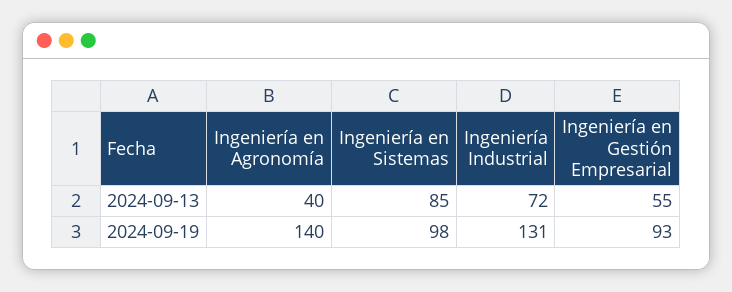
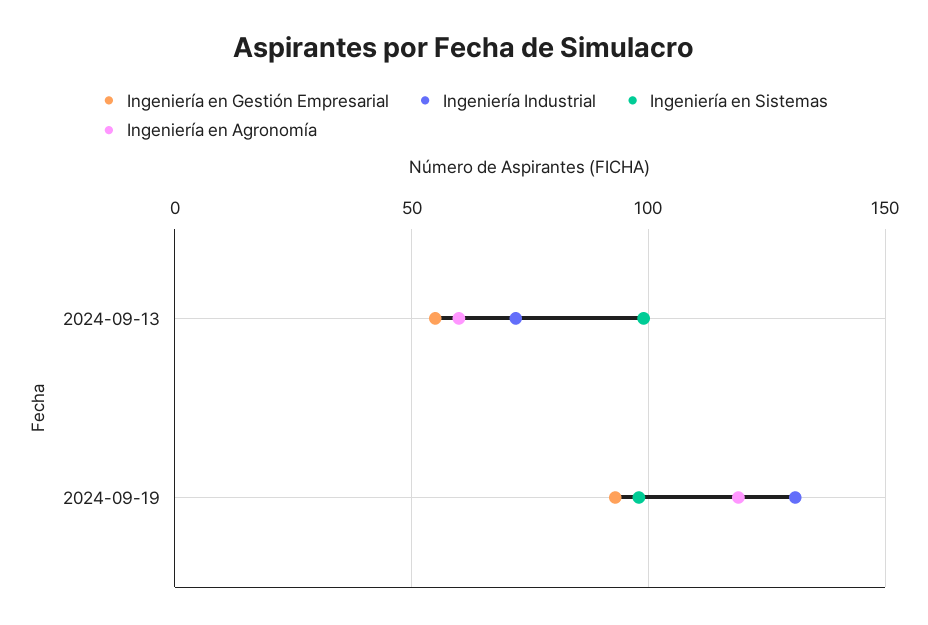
Ingeniería en Agronomía, 2024-09-13: 40 -> 60
Ingeniería en Sistemas, 2024-09-13: 85 -> 100
Ingeniería en Agronomía, 2024-09-19: 140 -> 120

